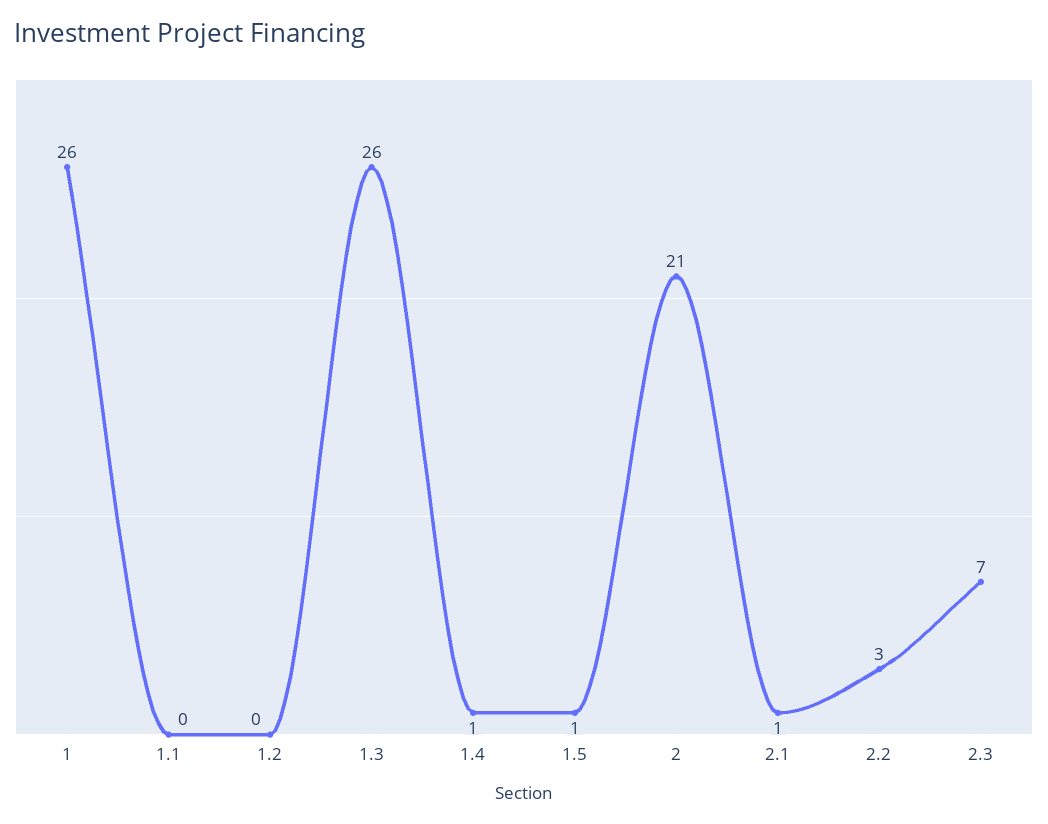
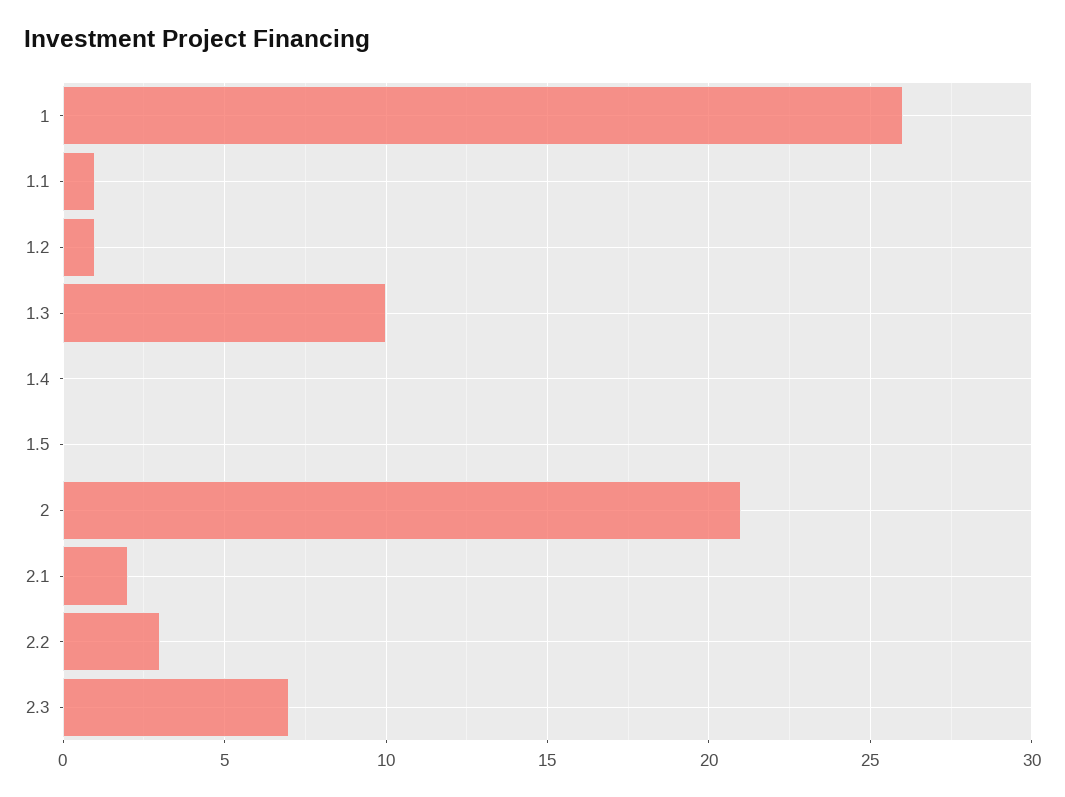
1.1: 0 -> 1
1.2: 0 -> 1
1.3: 26 -> 10
1.4: 1 -> 0
1.5: 1 -> 0
2.1: 1 -> 2

